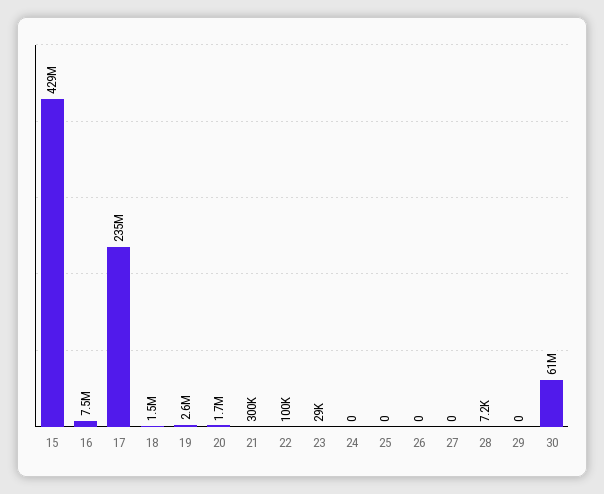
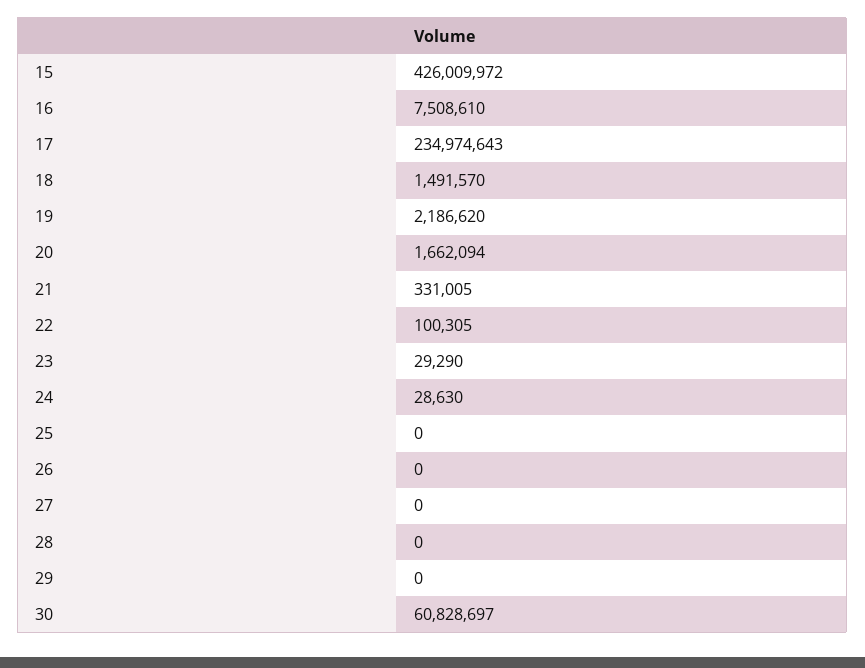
15: 429000000 -> 426009972
19: 2600000 -> 2186620
21: 300000 -> 331005
24: 0 -> 28630
28: 7200 -> 0

